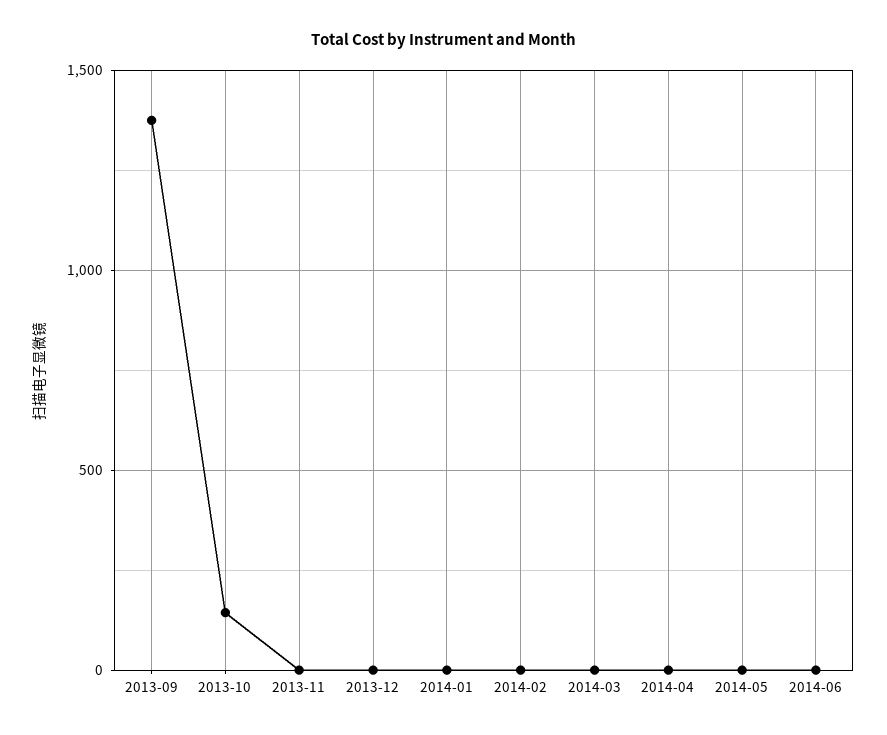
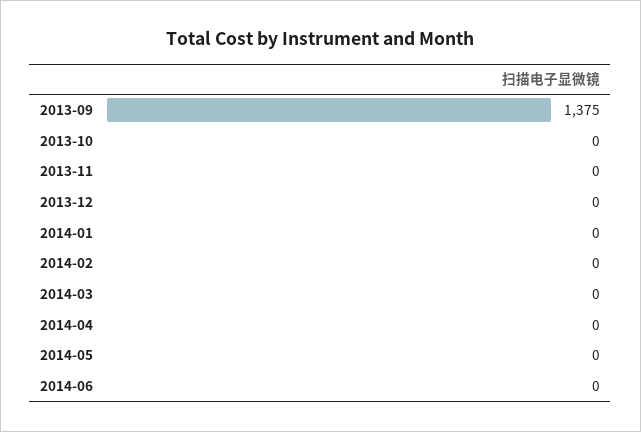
2013-10: 150 -> 0

